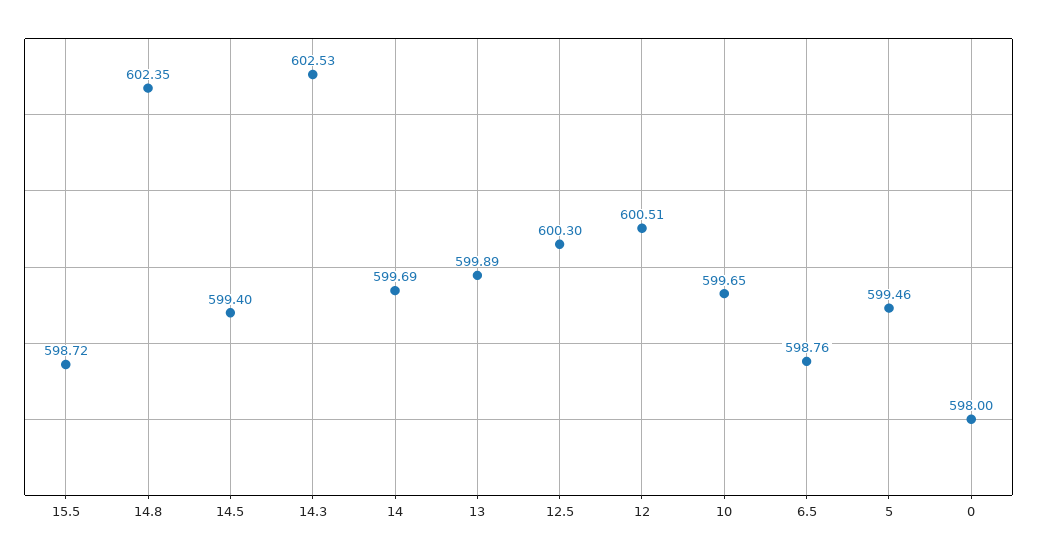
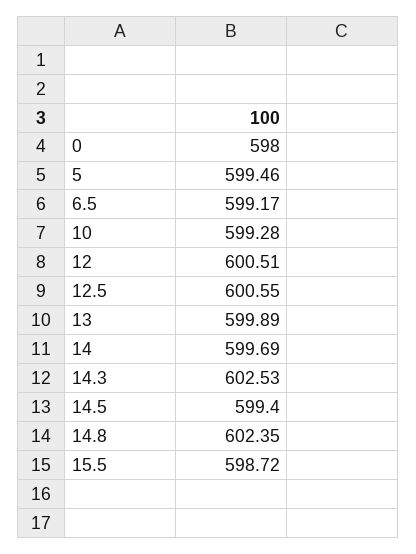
12.5: 600.3 -> 600.55
10: 599.65 -> 599.28
6.5: 598.76 -> 599.17

